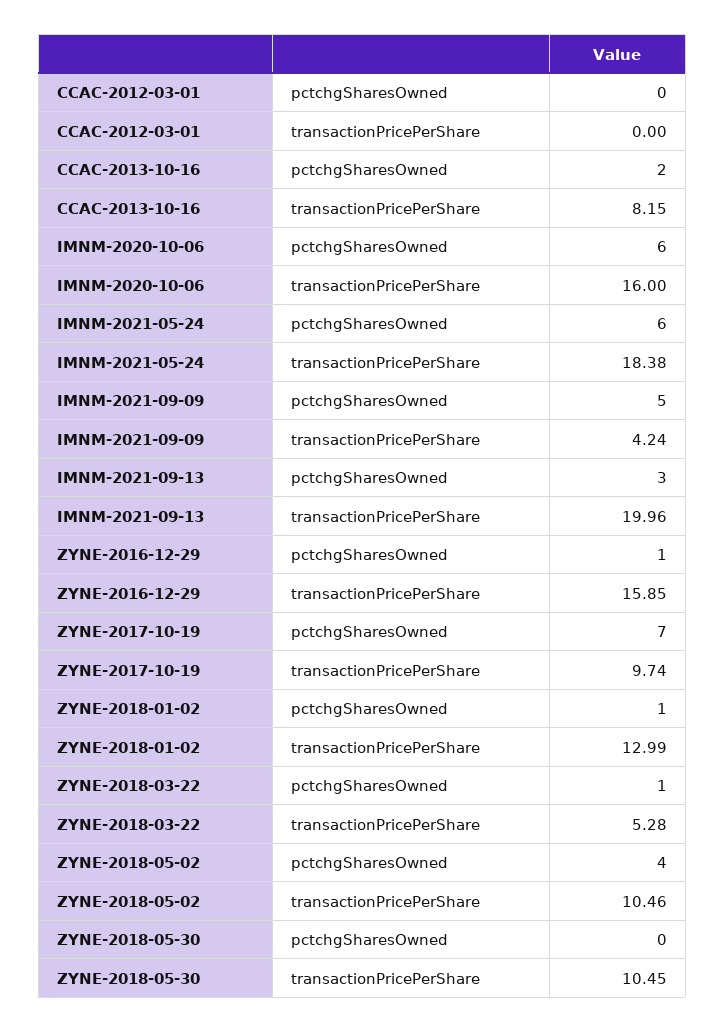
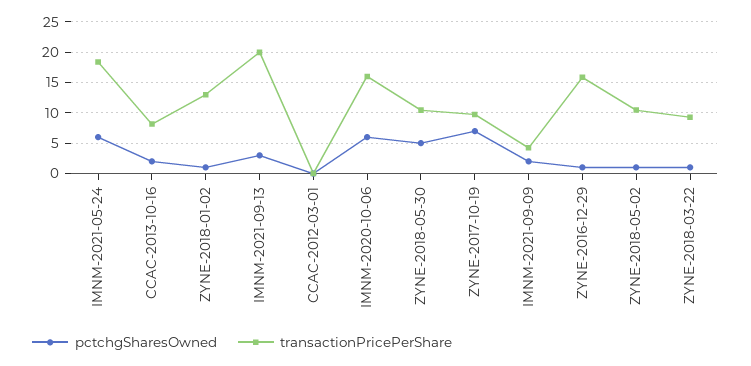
pctchgSharesOwned, IMNM-2021-09-09: 5 -> 2
transactionPricePerShare, ZYNE-2018-03-22: 5.28 -> 9
pctchgSharesOwned, ZYNE-2018-05-02: 4 -> 1
pctchgSharesOwned, ZYNE-2018-05-30: 0 -> 5

